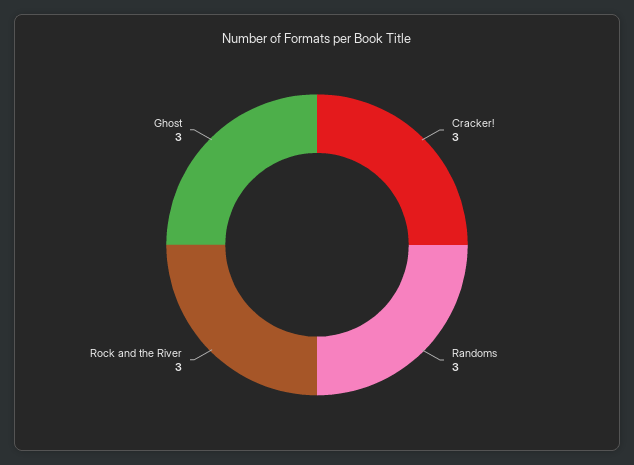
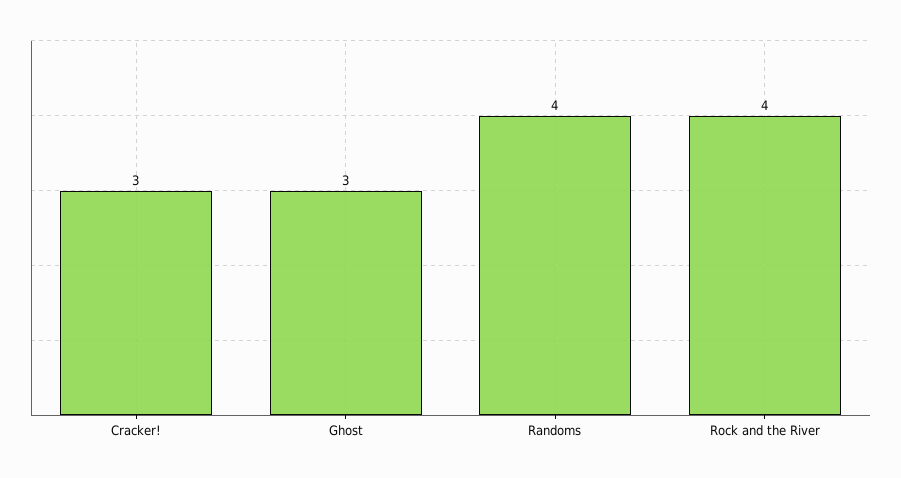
Randoms: 3 -> 4
Rock and the River: 3 -> 4

